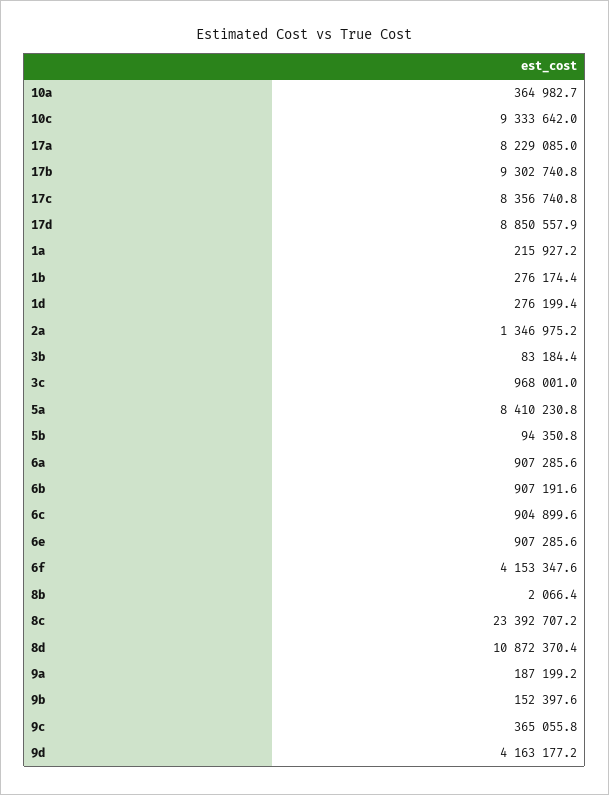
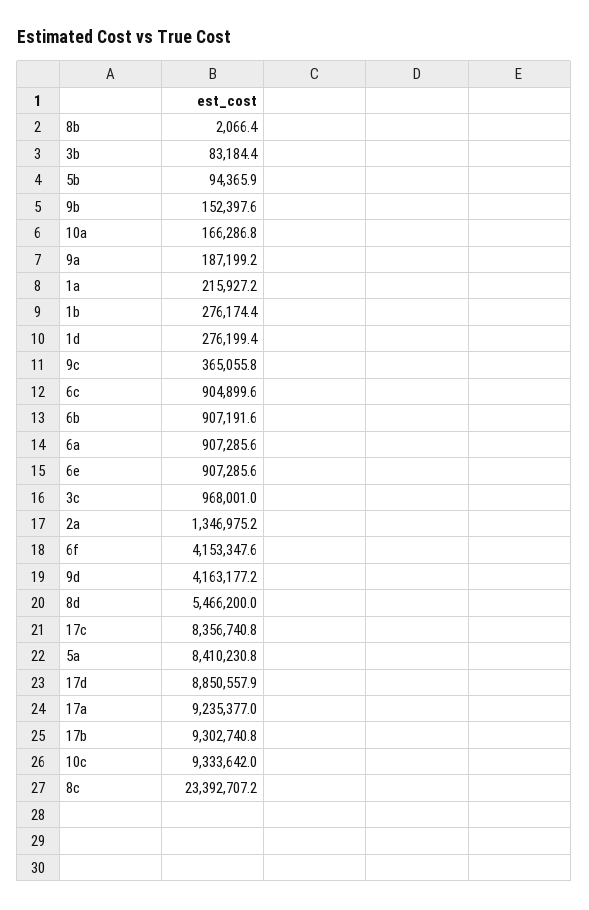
10a: 364982.7 -> 166286.8
17a: 8229085 -> 9235377
5b: 94350.8 -> 94365.9
8d: 10872370.4 -> 5466200

